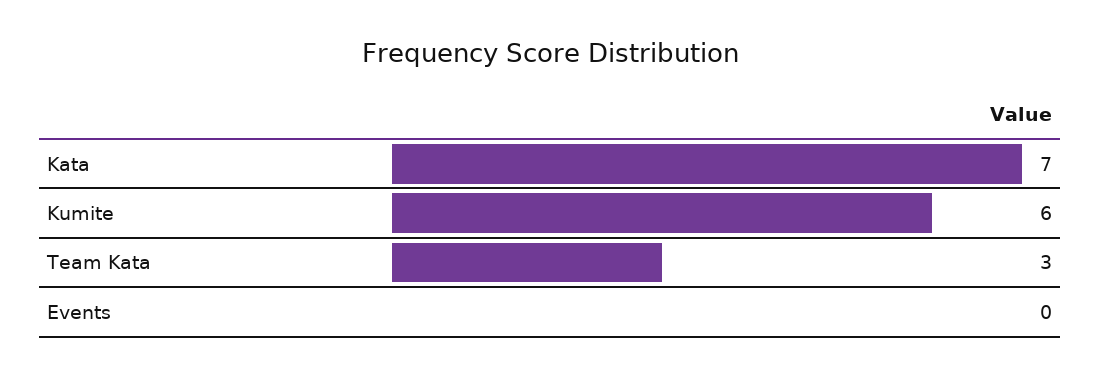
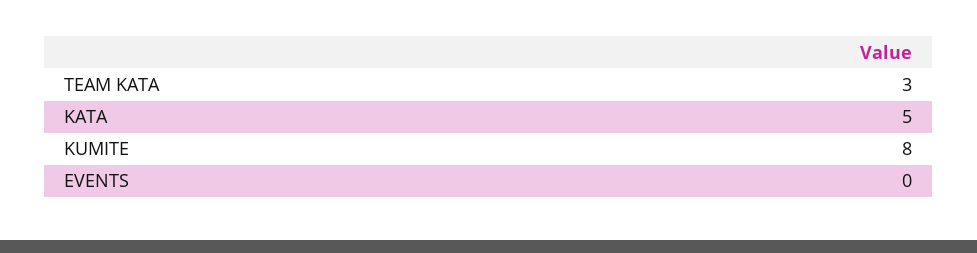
Kata: 7 -> 5
Kumite: 6 -> 8

